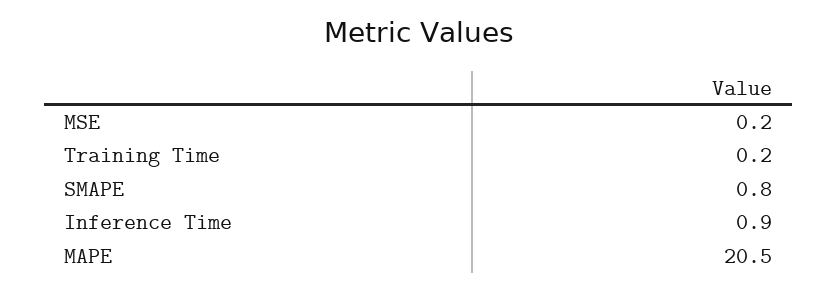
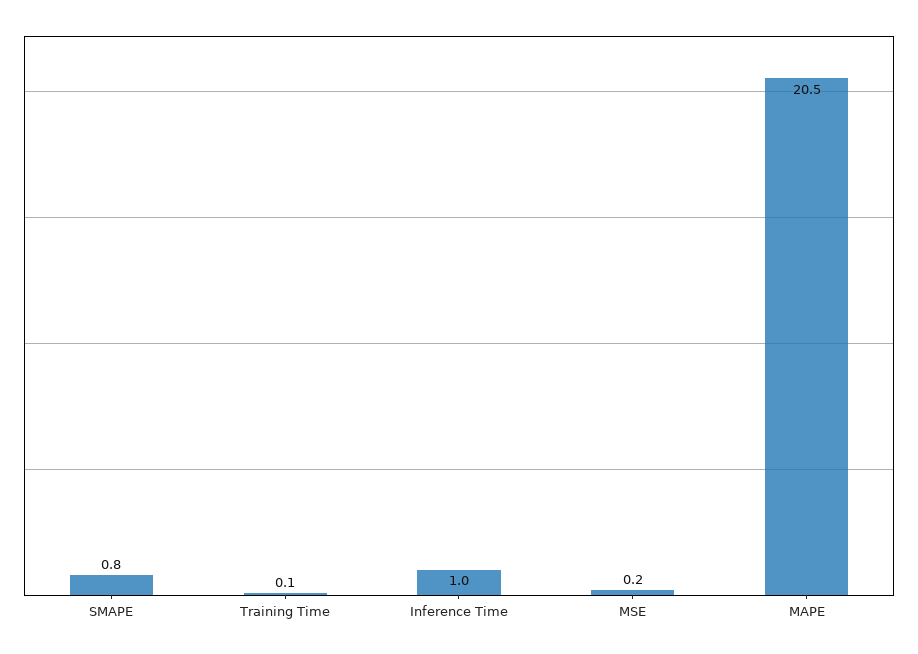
Training Time: 0.2 -> 0.1
Inference Time: 0.9 -> 1

